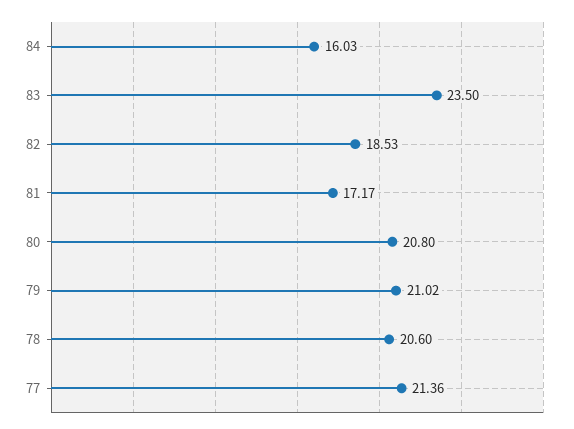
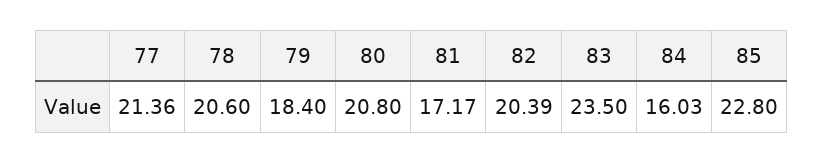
82: 18.53 -> 20.39
79: 21.02 -> 18.4
85: none -> 22.8

